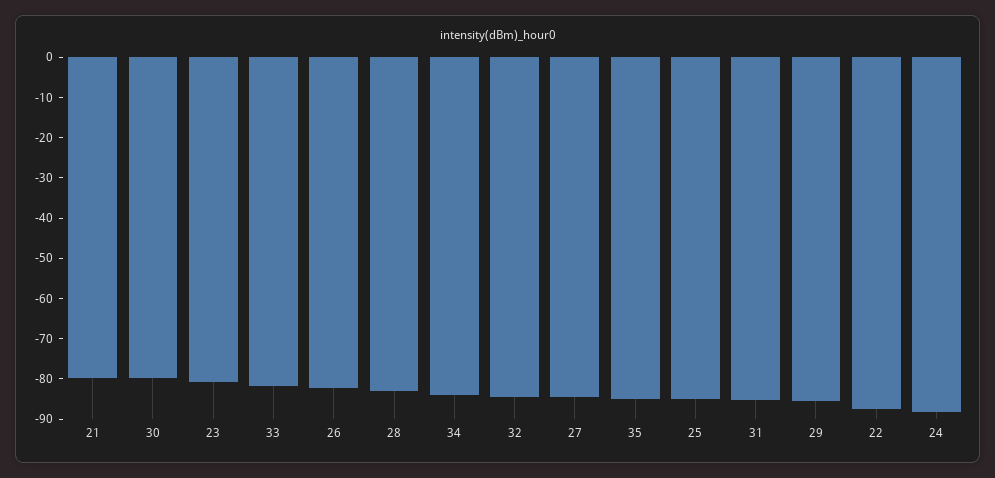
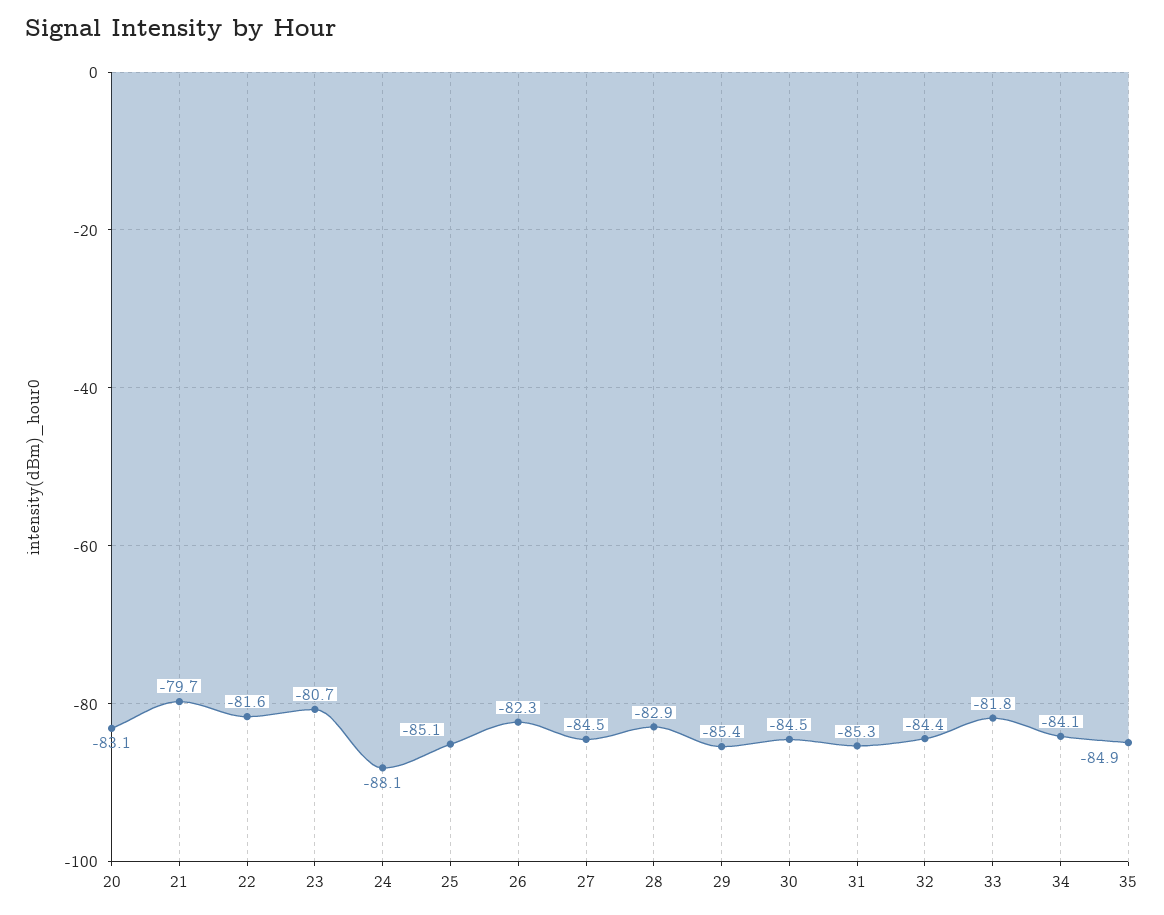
30: -80 -> -84.5
22: -88 -> -81.6
20: none -> -83.1

